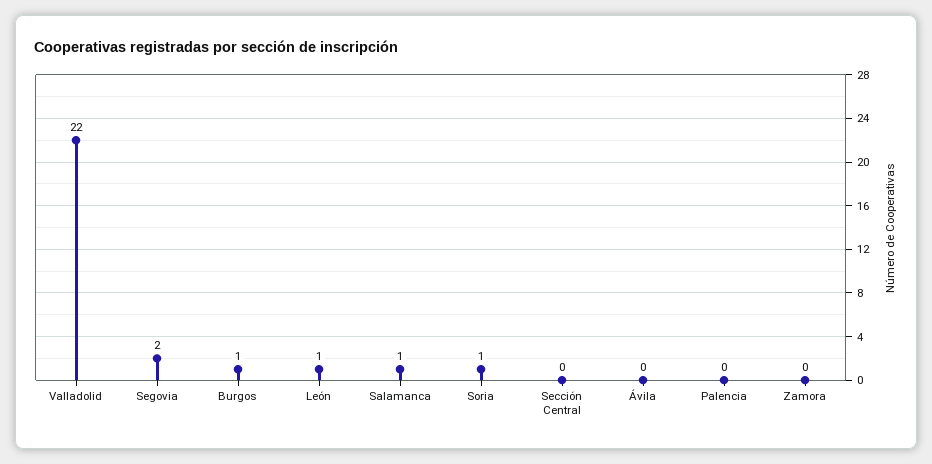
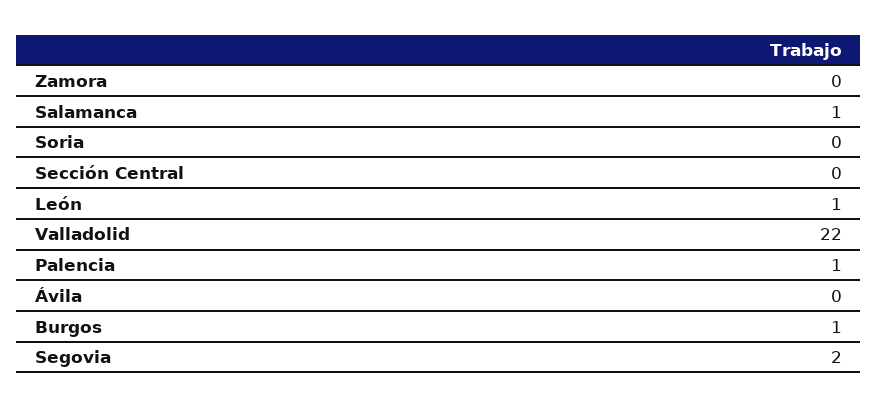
Soria: 1 -> 0
Palencia: 0 -> 1

